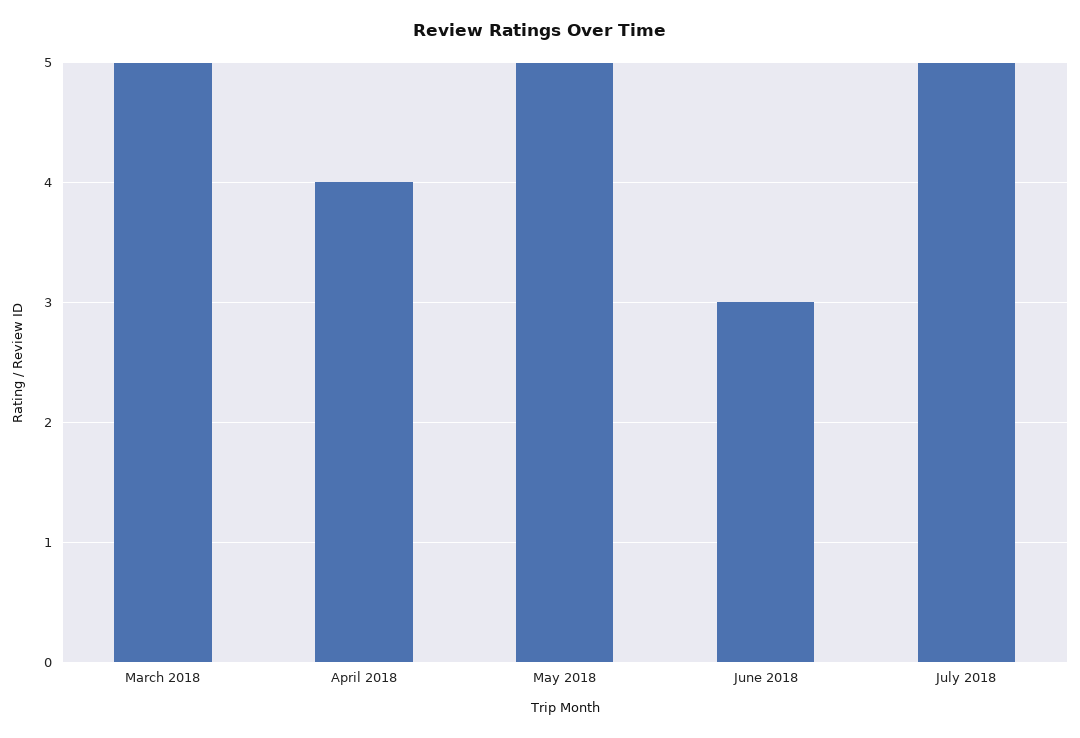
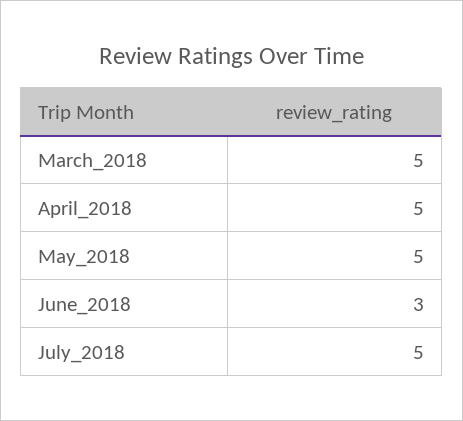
April 2018: 4 -> 5

